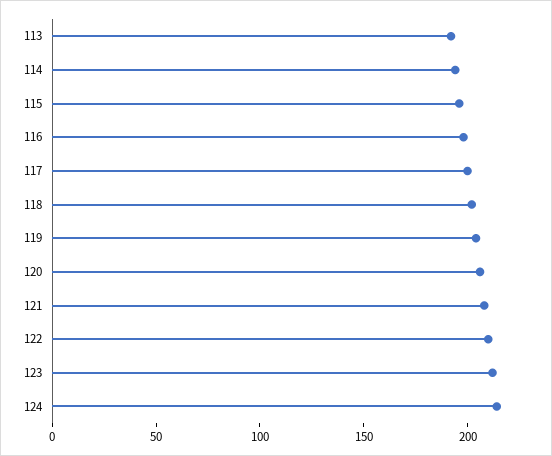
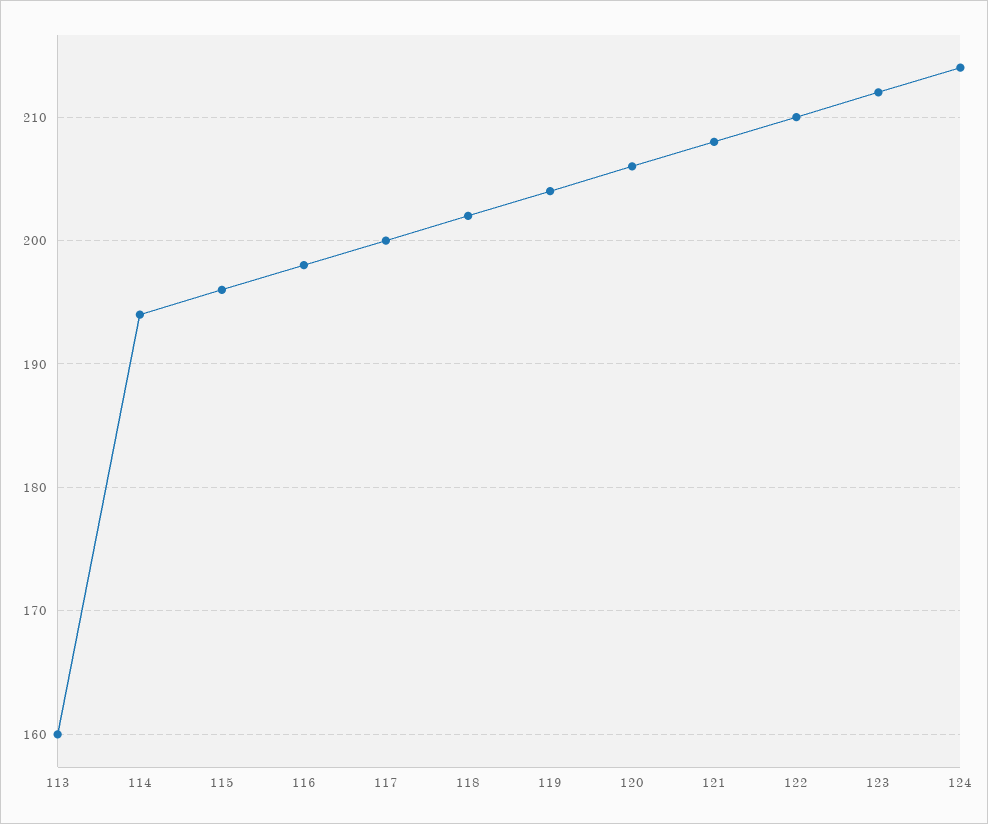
113: 190 -> 160

